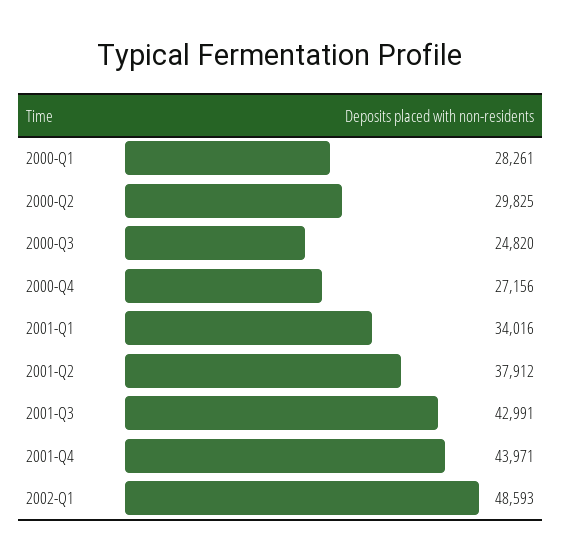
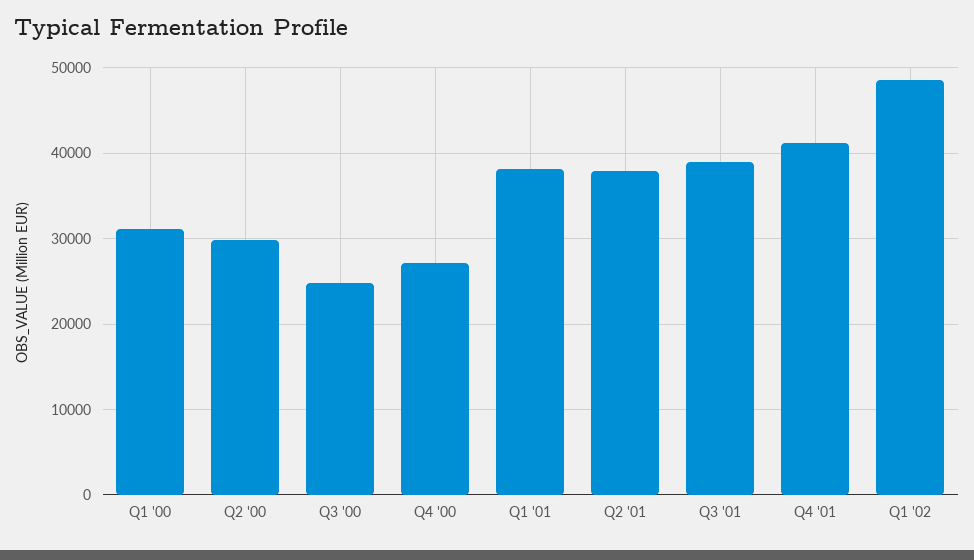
2000-Q1: 28261 -> 31000
2001-Q1: 34016 -> 38000
2001-Q3: 42991 -> 39000
2001-Q4: 43971 -> 41000

